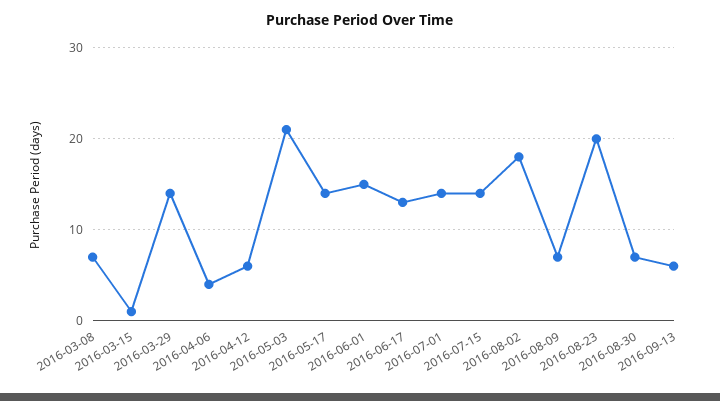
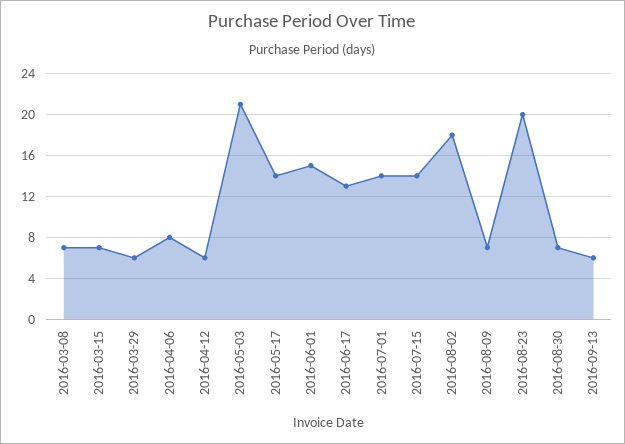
2016-03-15: 1 -> 7
2016-03-29: 14 -> 6
2016-04-06: 4 -> 8

